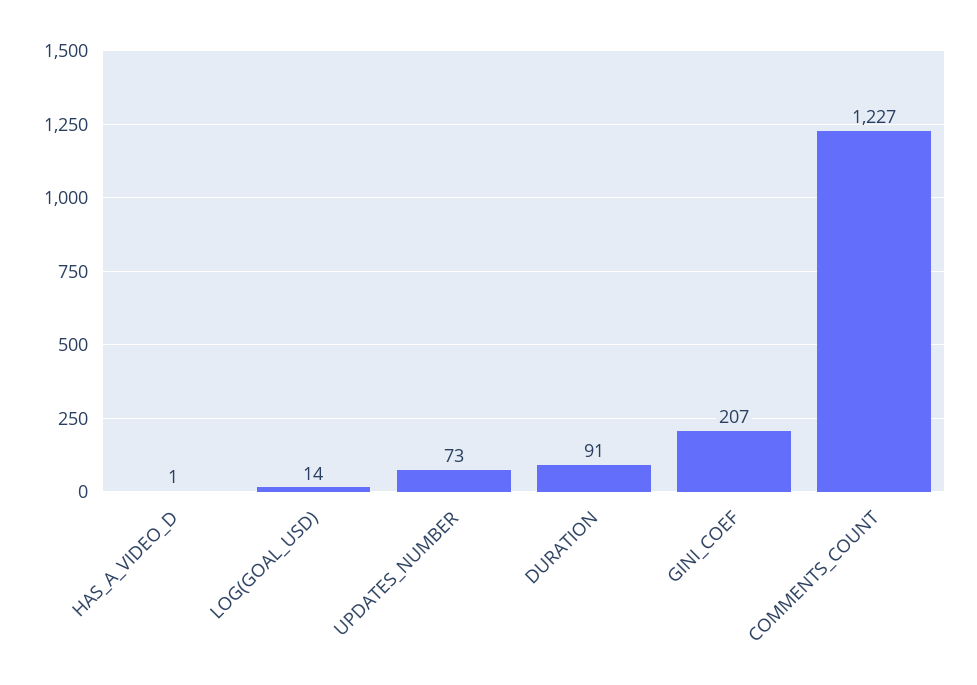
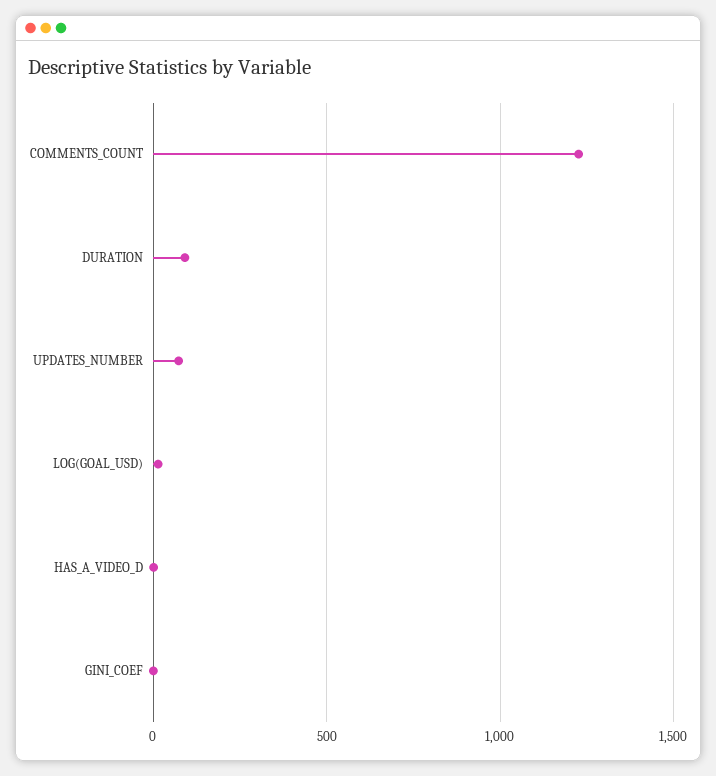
GINI_COEF: 207 -> 0

